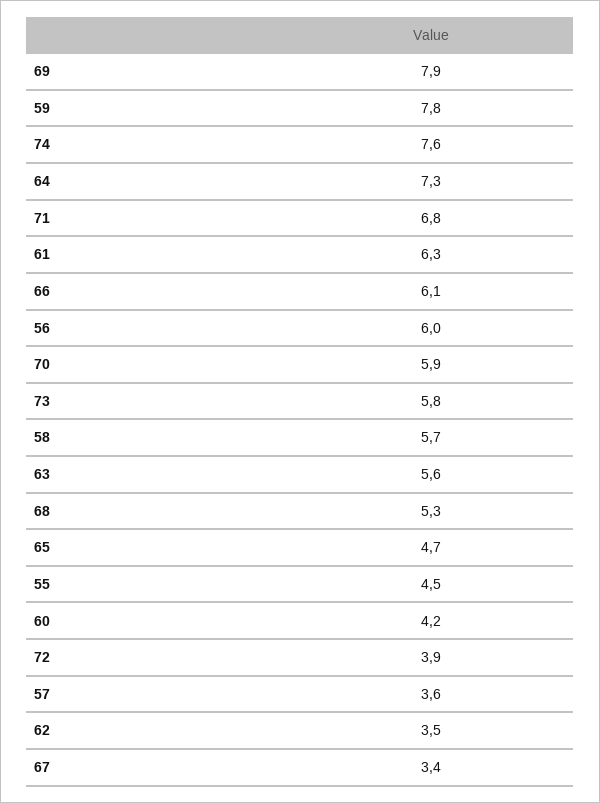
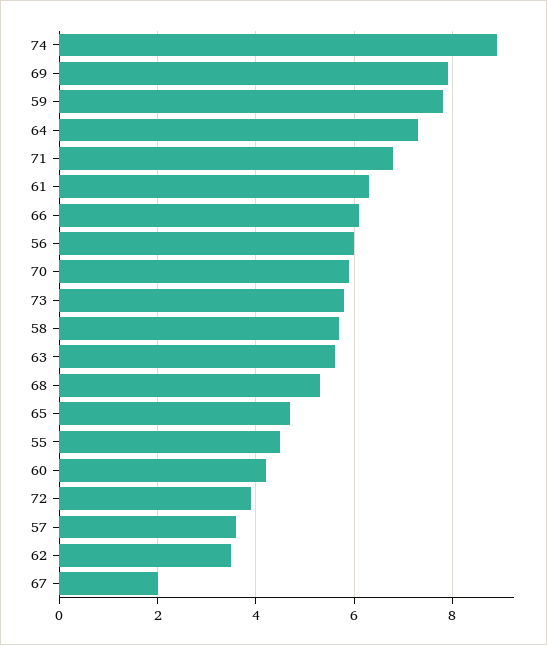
74: 7.6 -> 9
67: 3.4 -> 2

